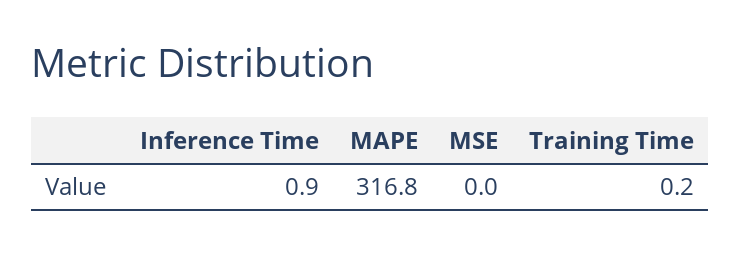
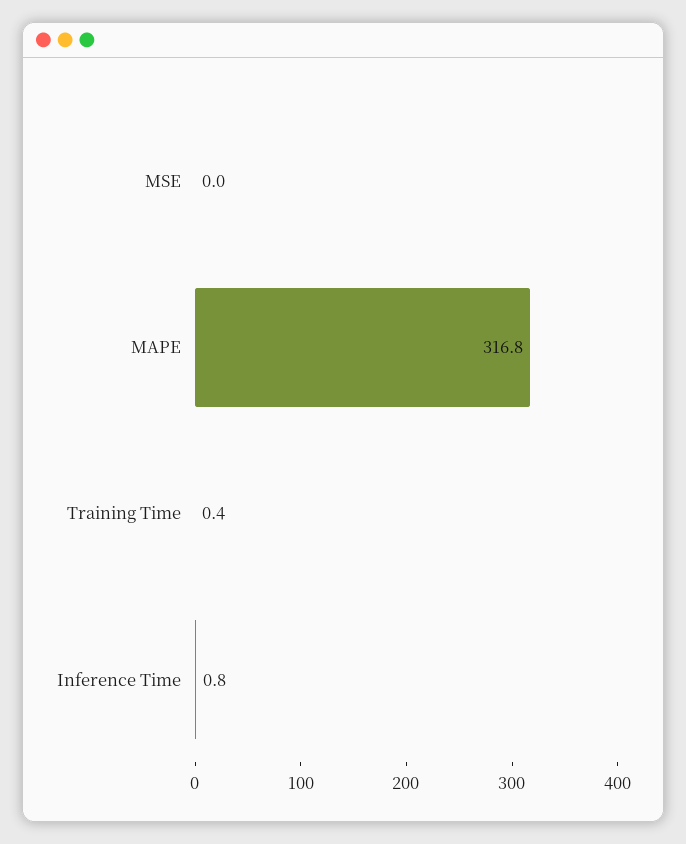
Inference Time: 0.9 -> 0.8
Training Time: 0.2 -> 0.4

